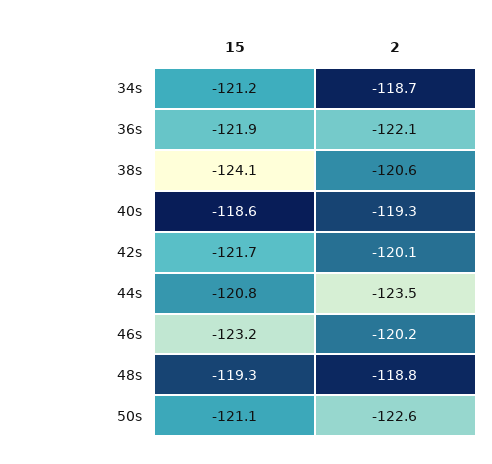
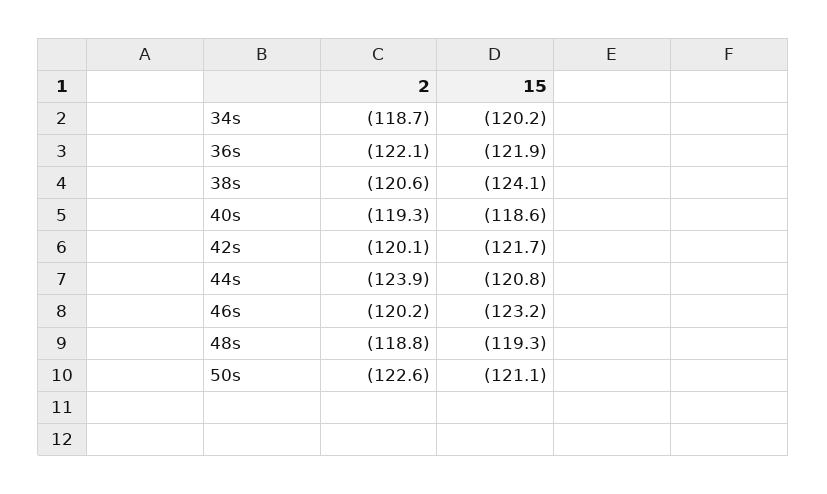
15, 34s: -121.2 -> -120.2
2, 44s: -123.5 -> -123.9

